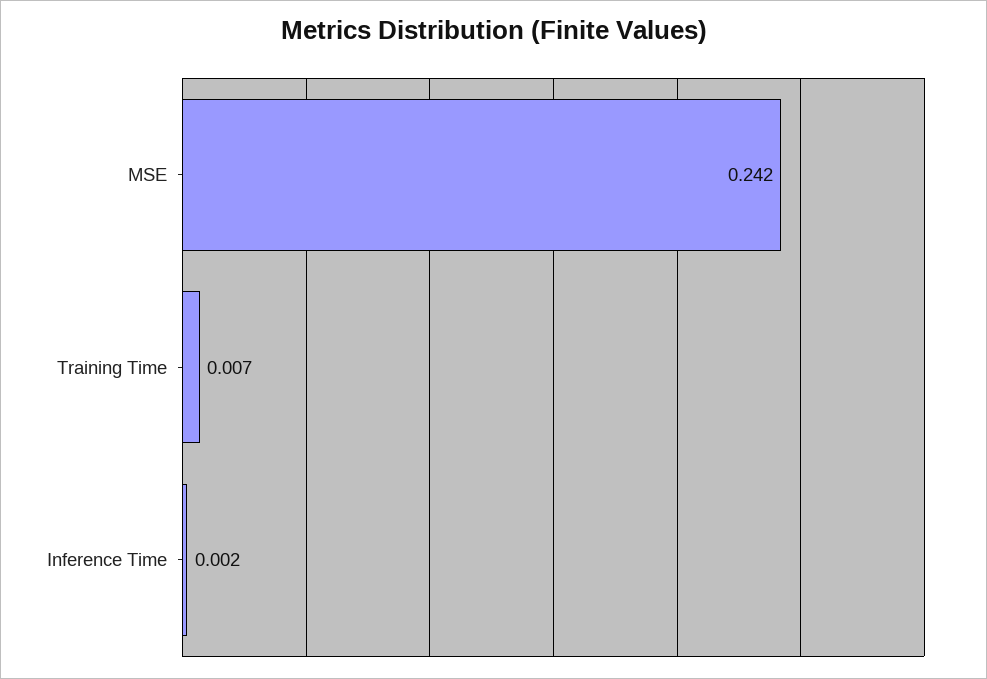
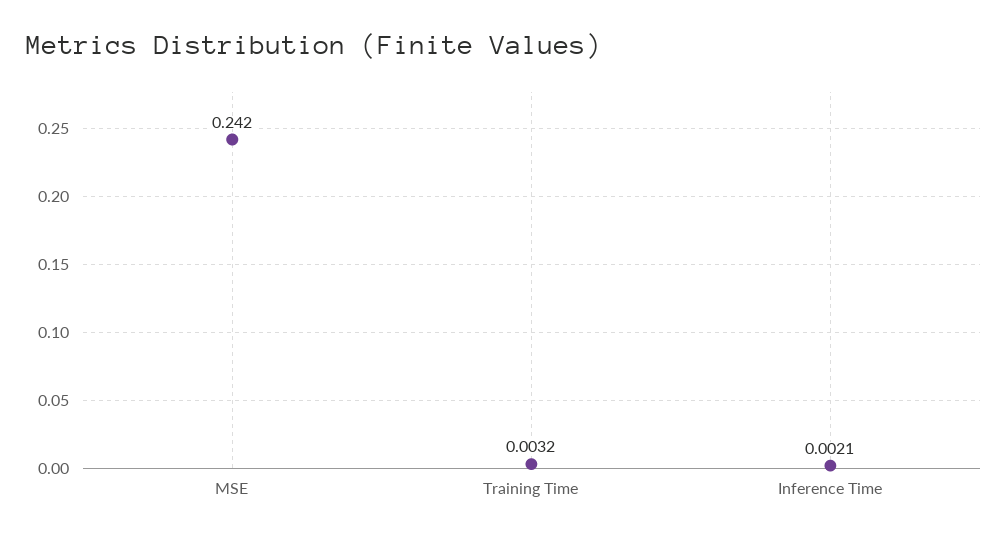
Training Time: 0.007 -> 0.0032

